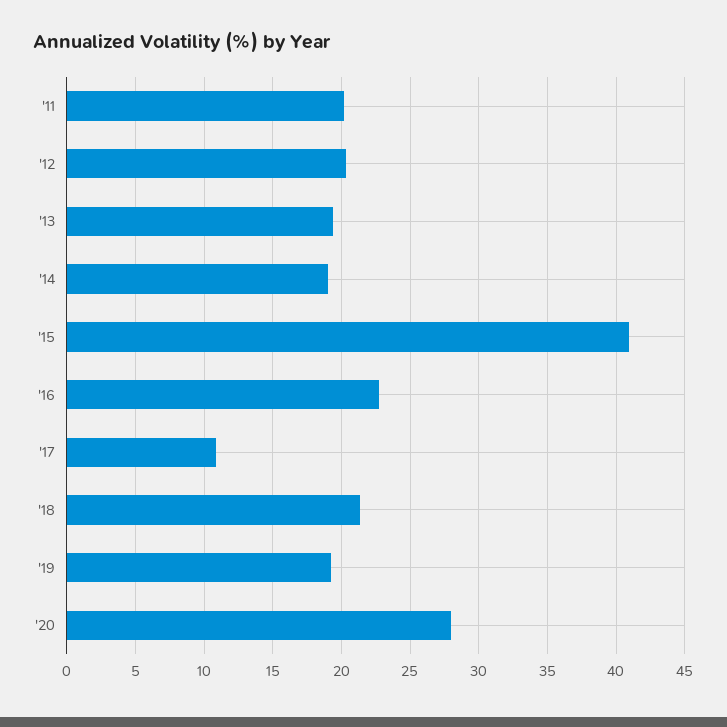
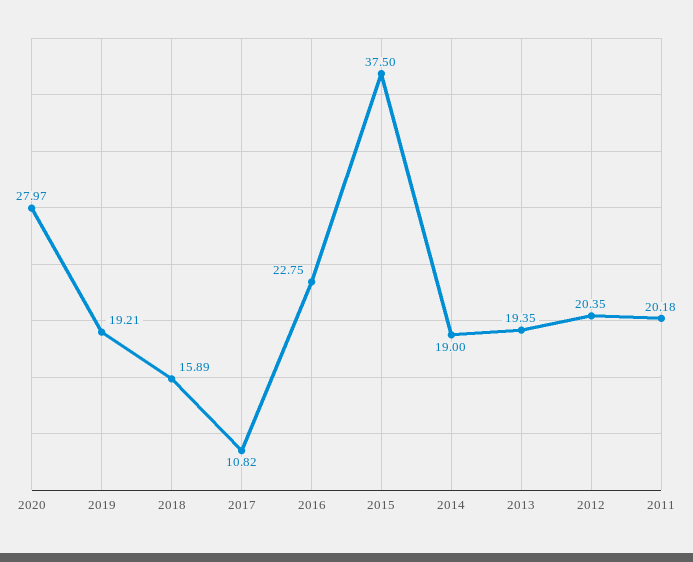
'15: 41 -> 37.5
'18: 21.5 -> 15.89

